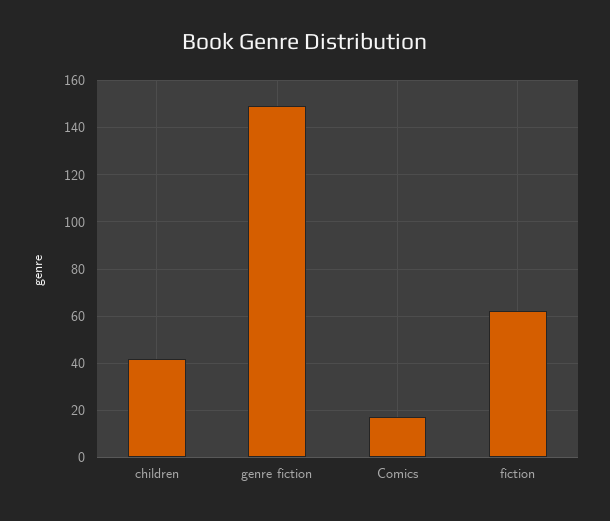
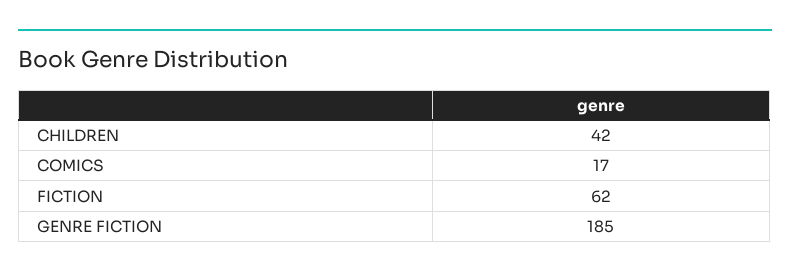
genre fiction: 150 -> 185

